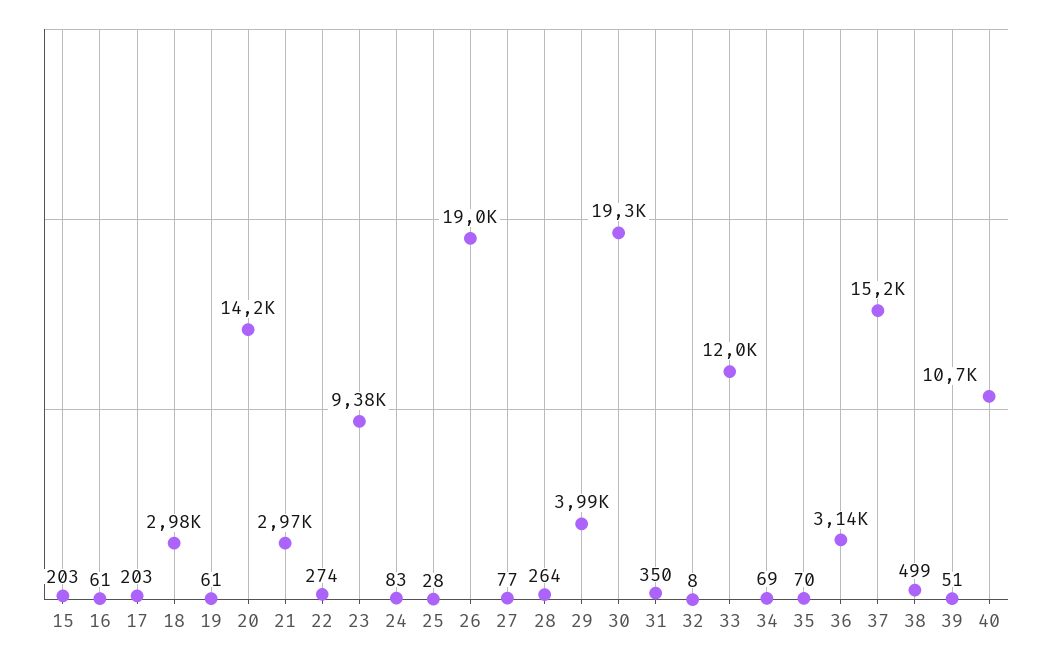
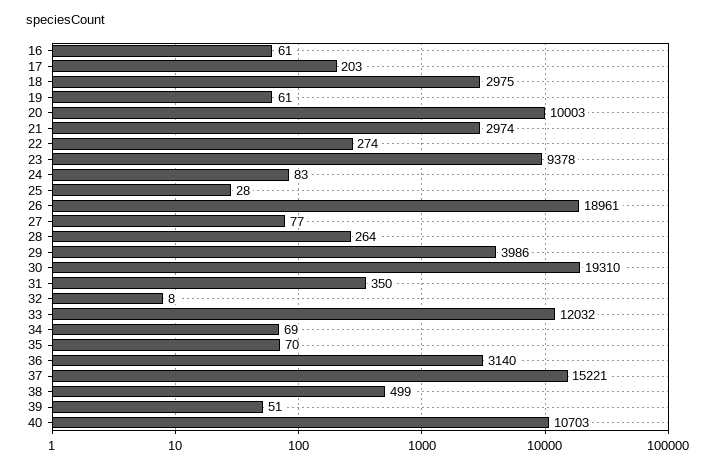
15: 203 -> none
20: 14200 -> 10003

